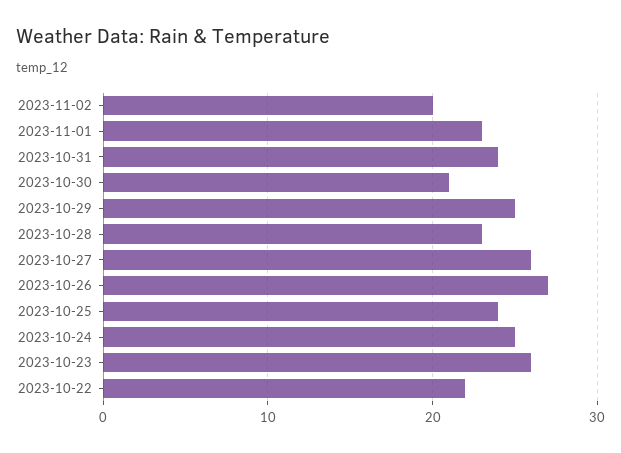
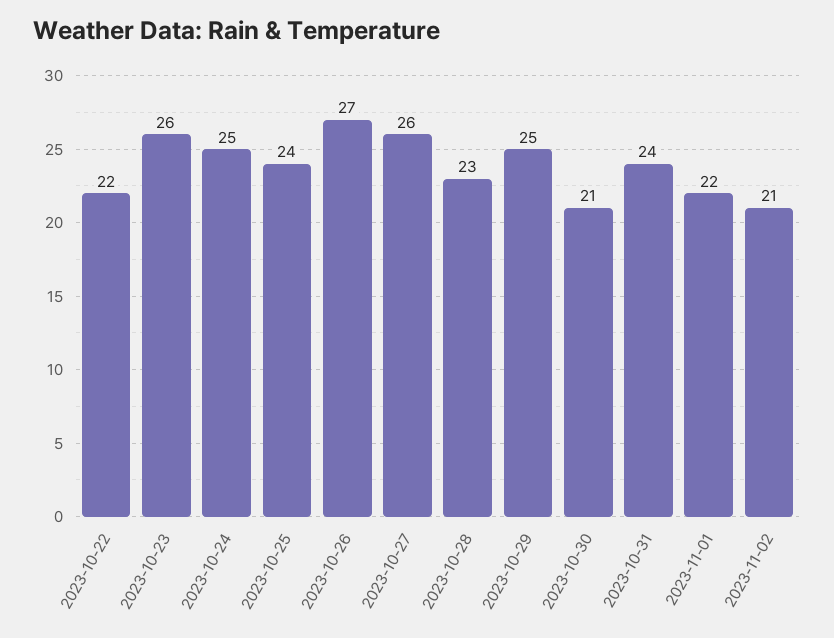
2023-11-02: 20 -> 21
2023-11-01: 23 -> 22

